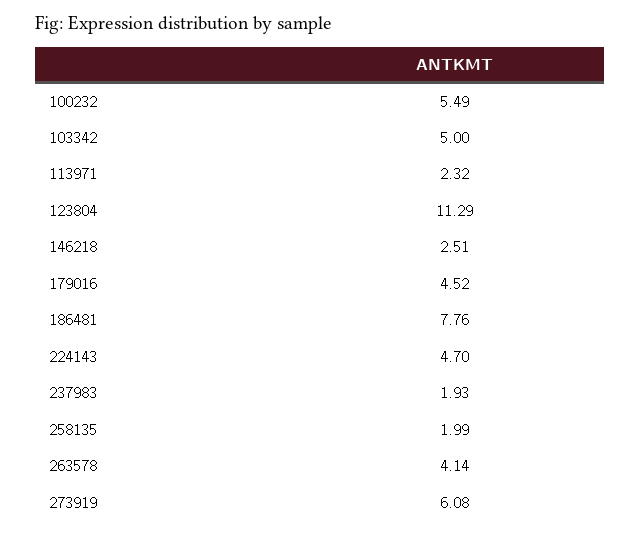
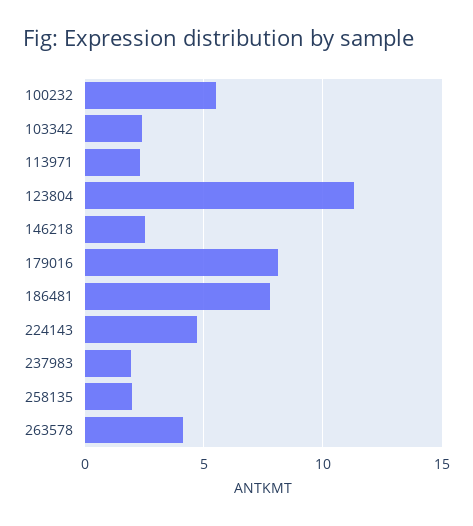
103342: 5 -> 2.5
179016: 4.52 -> 8
273919: 6.08 -> none

